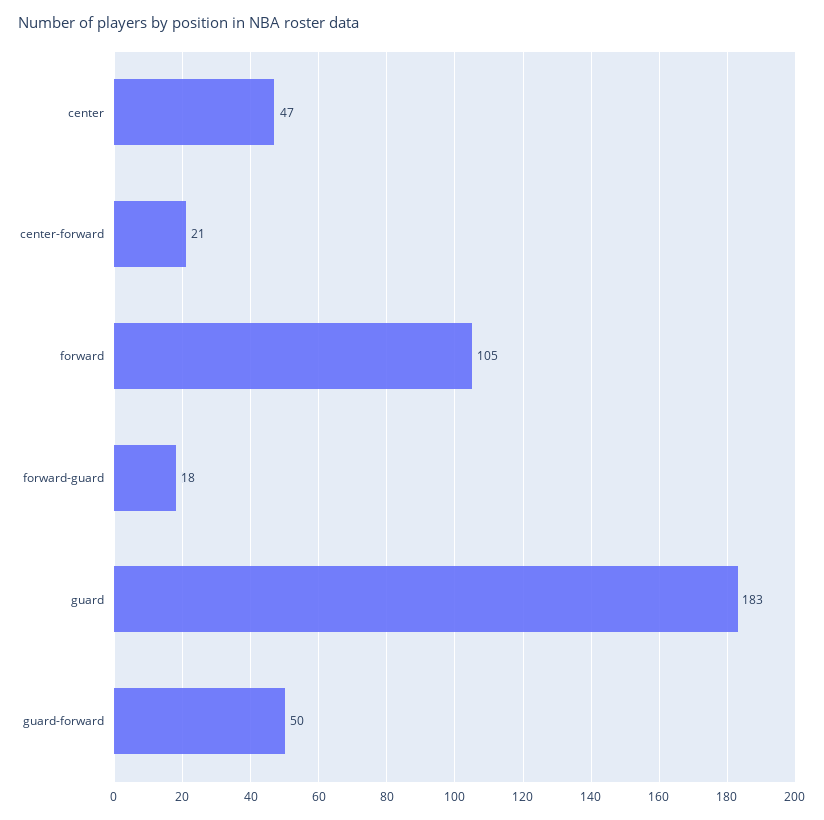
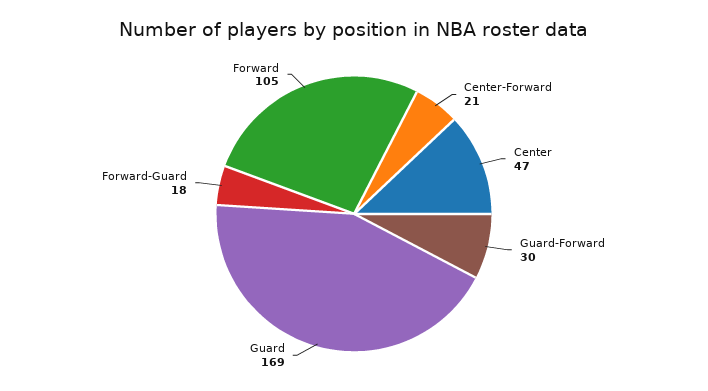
guard: 183 -> 169
guard-forward: 50 -> 30

